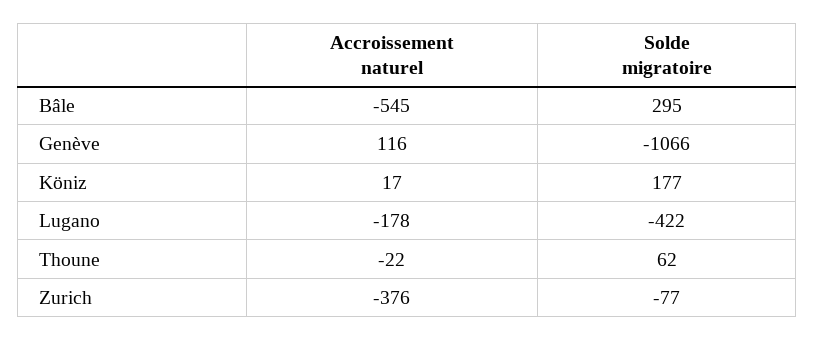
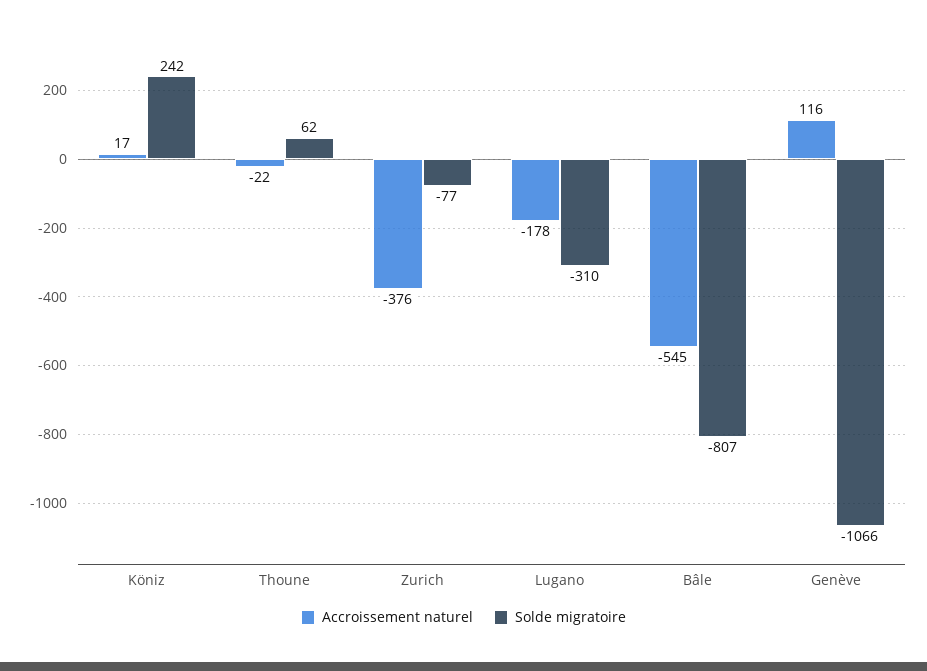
Solde migratoire, Bâle: 295 -> -807
Solde migratoire, Köniz: 177 -> 242
Solde migratoire, Lugano: -422 -> -310

